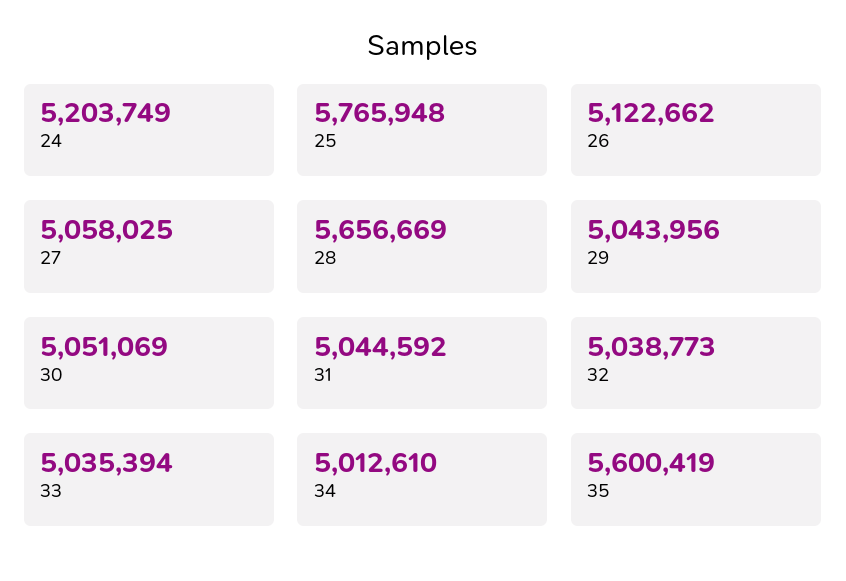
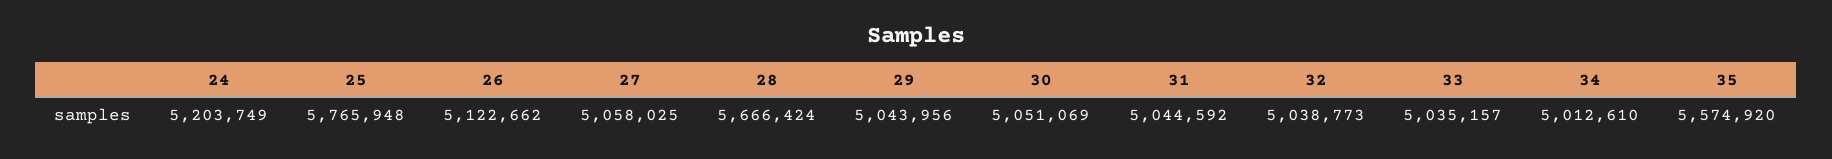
28: 5656669 -> 5666424
33: 5035394 -> 5035157
35: 5600419 -> 5574920

